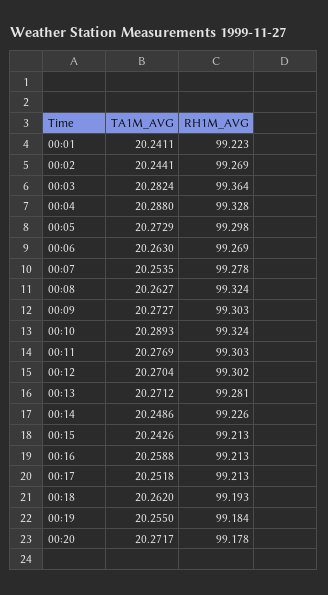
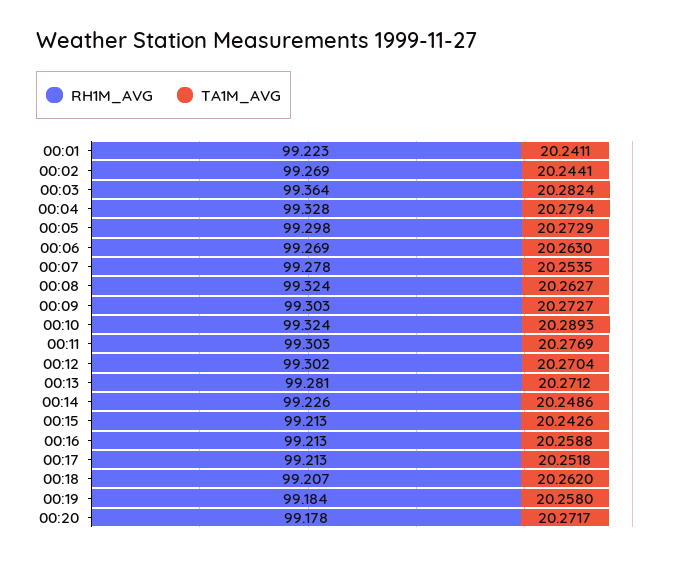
TA1M_AVG, 00:04: 20.288 -> 20.2794
RH1M_AVG, 00:18: 99.193 -> 99.207
TA1M_AVG, 00:19: 20.255 -> 20.258

